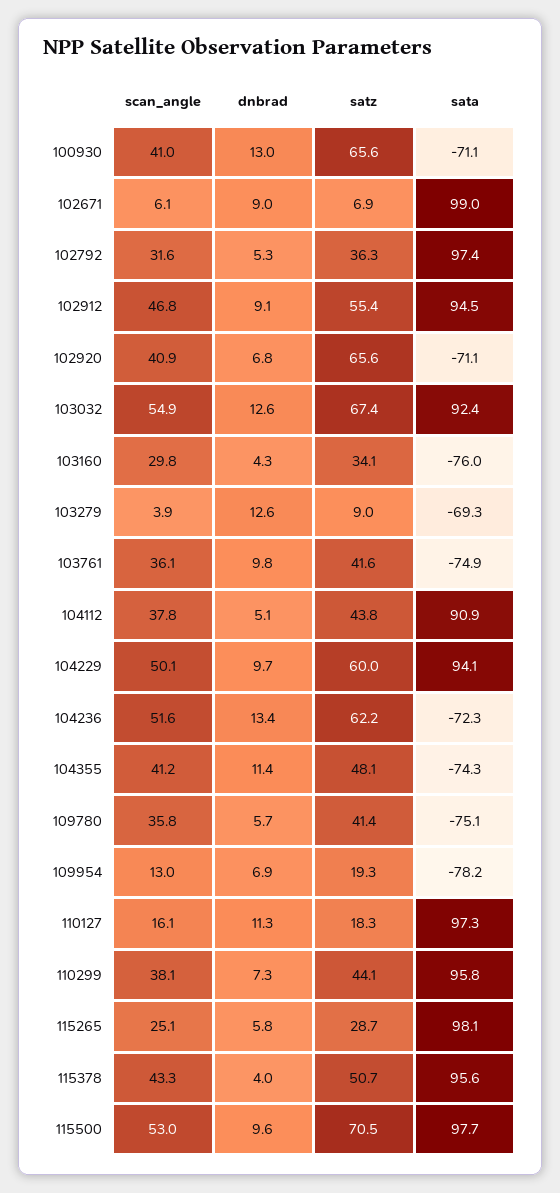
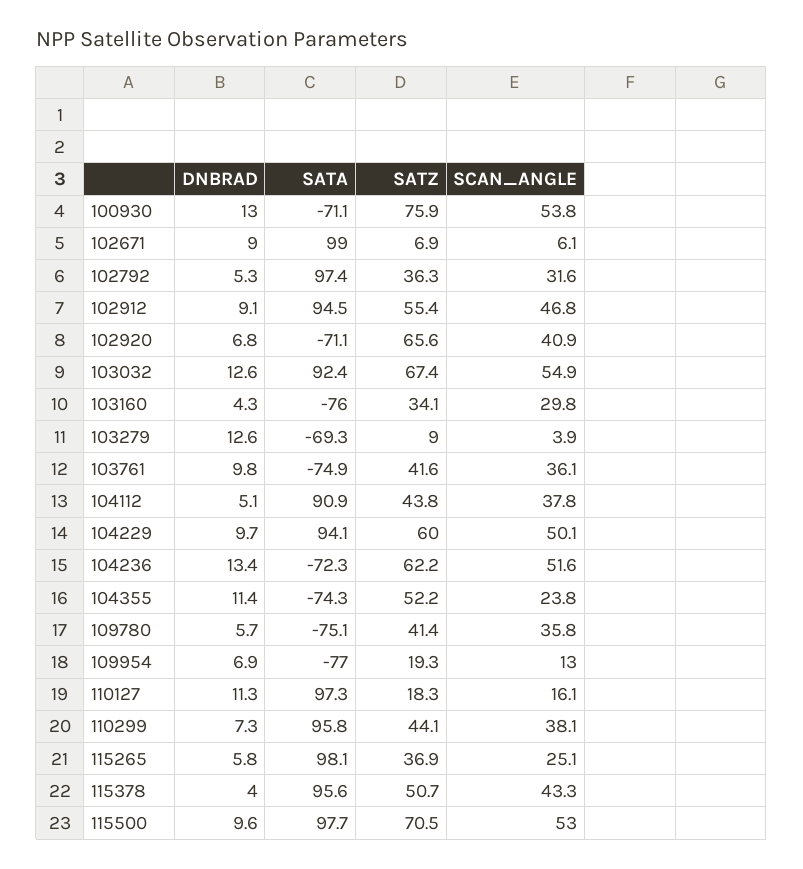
scan_angle, 100930: 41 -> 53.8
satz, 100930: 65.6 -> 75.9
scan_angle, 104355: 41.2 -> 23.8
satz, 104355: 48.1 -> 52.2
sata, 109954: -78.2 -> -77
satz, 115265: 28.7 -> 36.9

